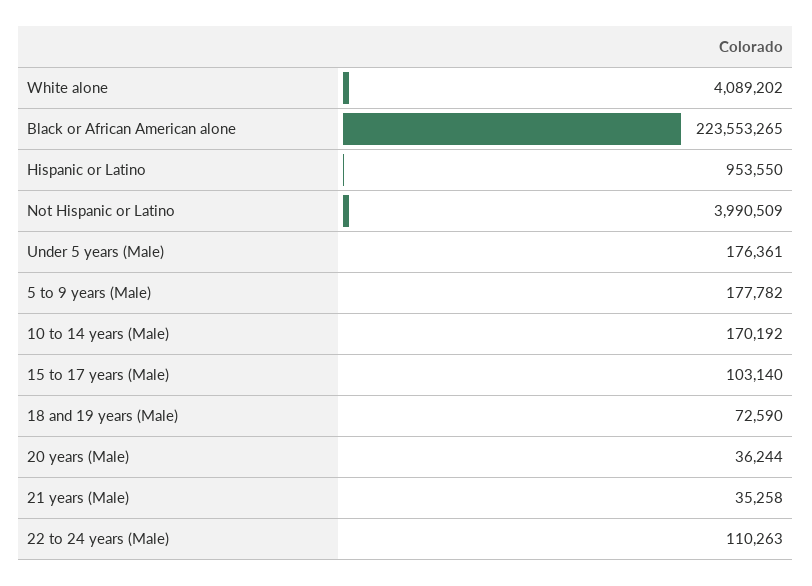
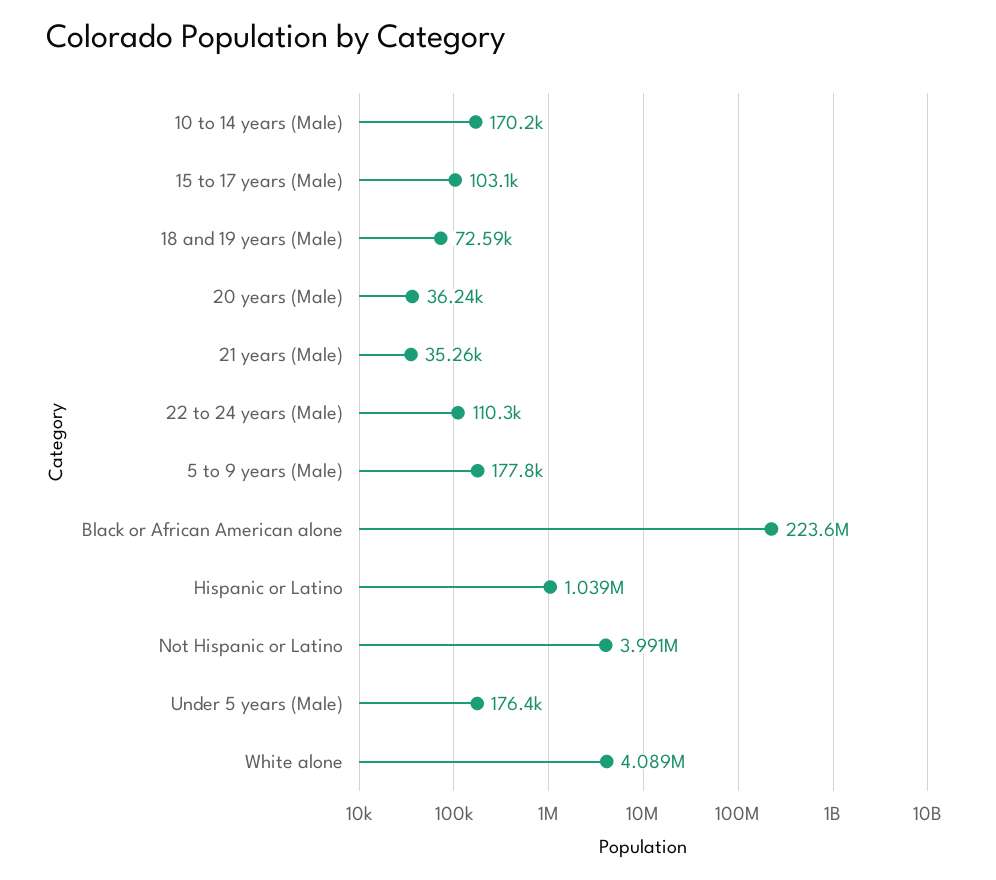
Hispanic or Latino: 953550 -> 1039000

